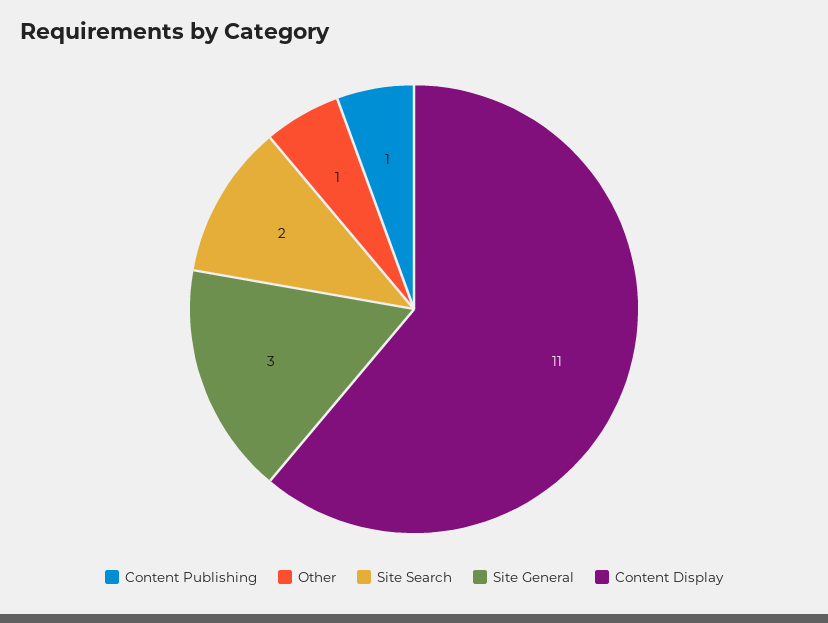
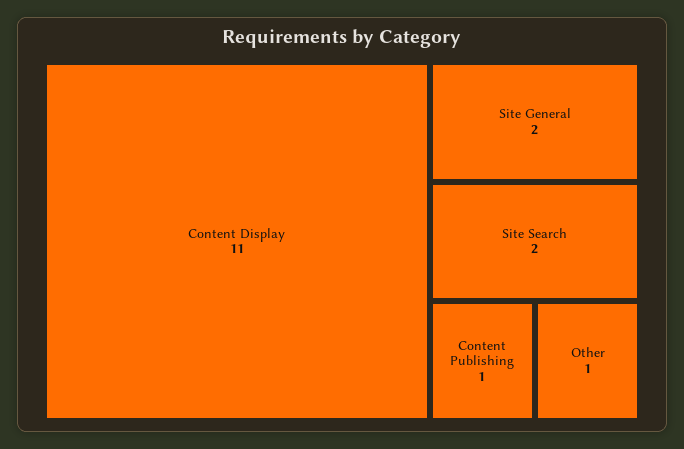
Site General: 3 -> 2

